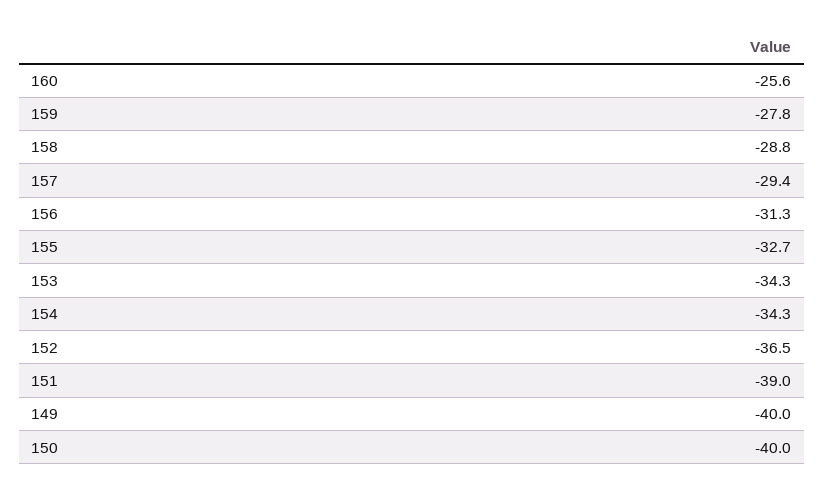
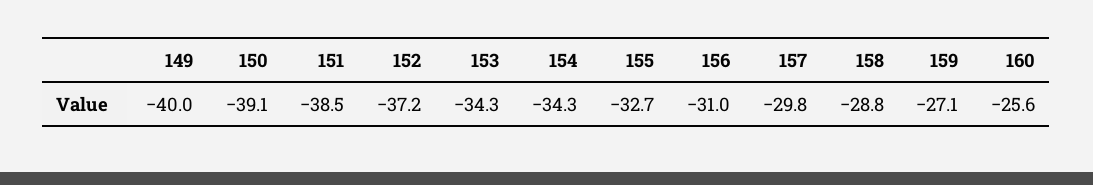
159: -27.8 -> -27.1
157: -29.4 -> -29.8
156: -31.3 -> -31
152: -36.5 -> -37.2
151: -39 -> -38.5
150: -40 -> -39.1

